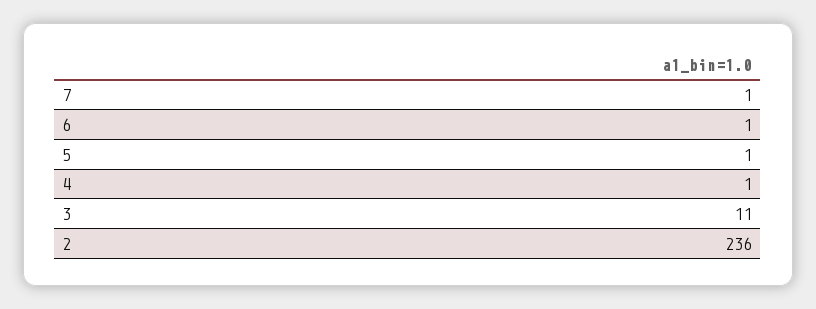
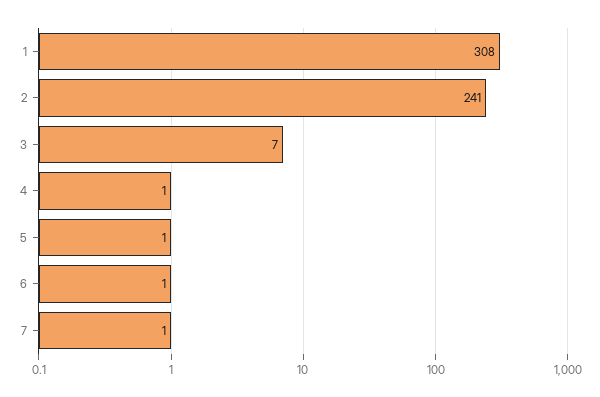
3: 11 -> 7
2: 236 -> 241
1: none -> 308

